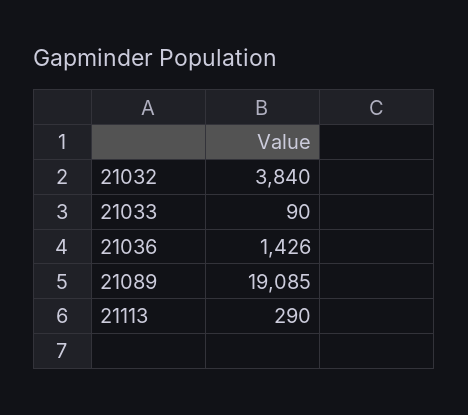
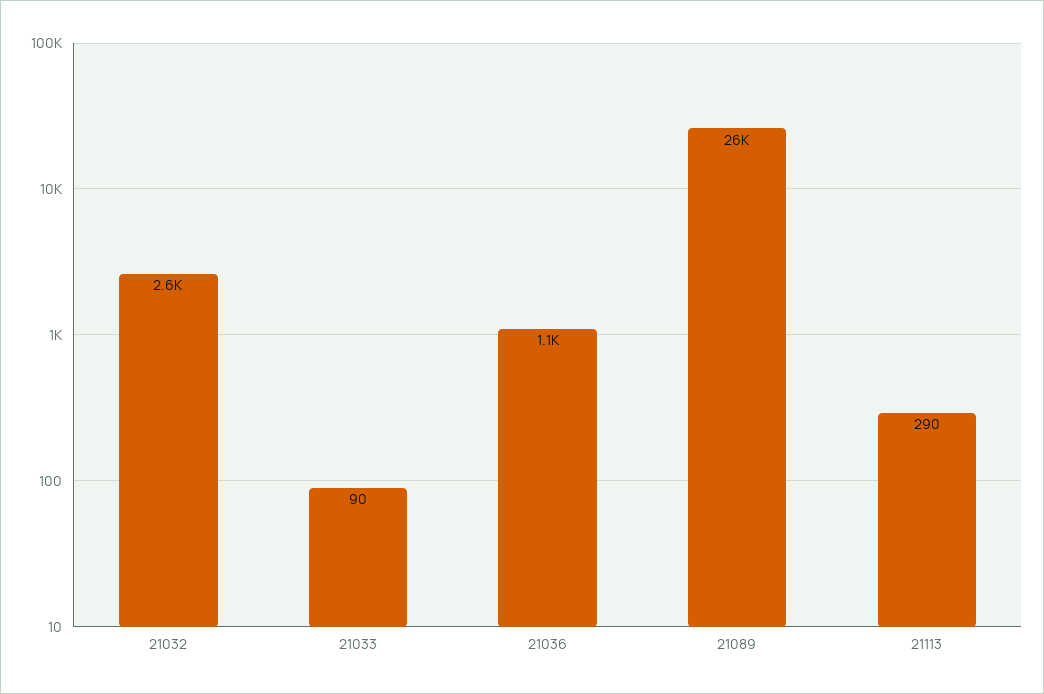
21032: 3840 -> 2600
21036: 1426 -> 1100
21089: 19085 -> 26000

